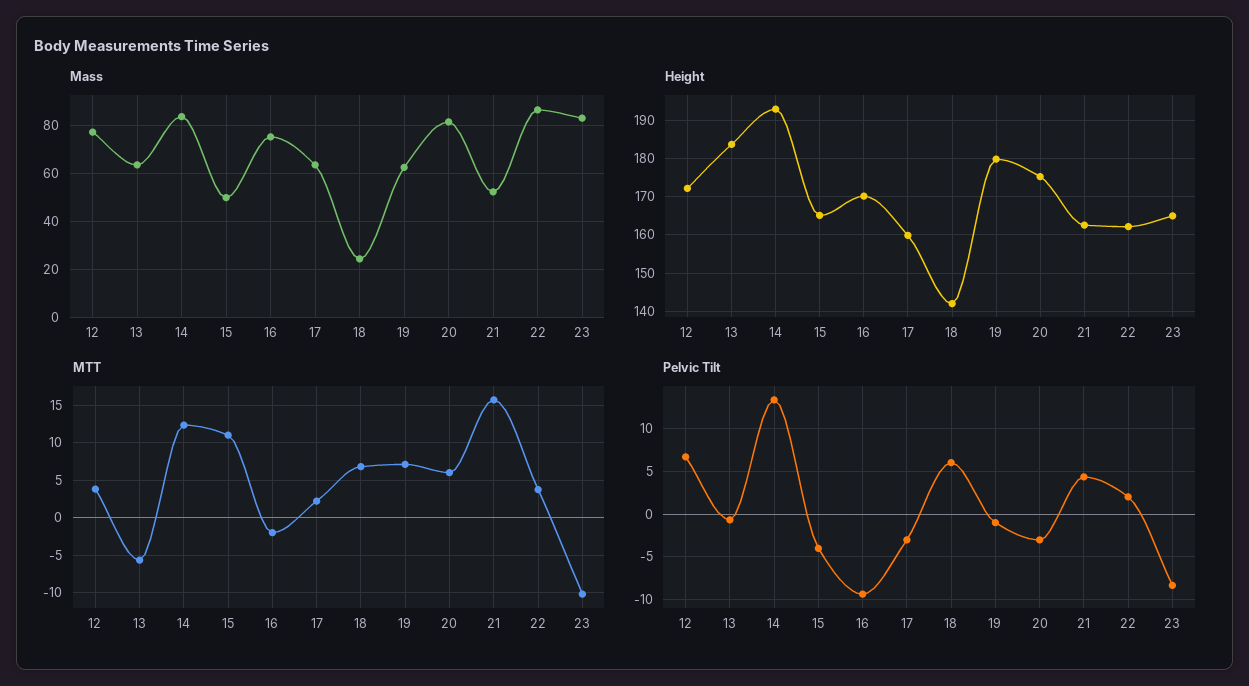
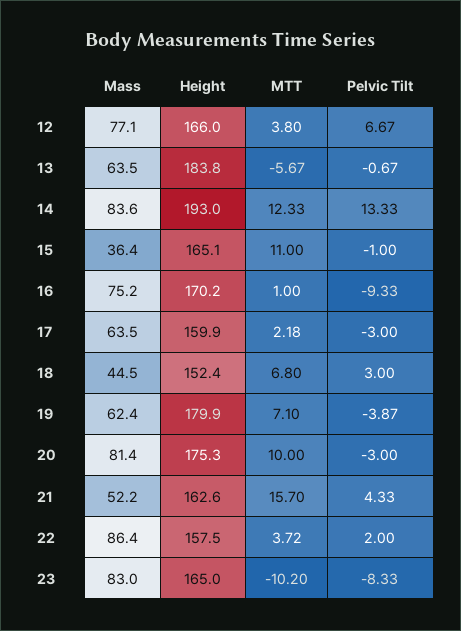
Mass, 15: 50 -> 36.4
Mass, 18: 25 -> 44.5
Height, 12: 172 -> 166
Height, 18: 142 -> 152.4
Height, 22: 162 -> 157.5
MTT, 16: -2 -> 1
MTT, 20: 6 -> 10
Pelvic Tilt, 15: -4 -> -1
Pelvic Tilt, 18: 6 -> 3
Pelvic Tilt, 19: -1 -> -3.87

